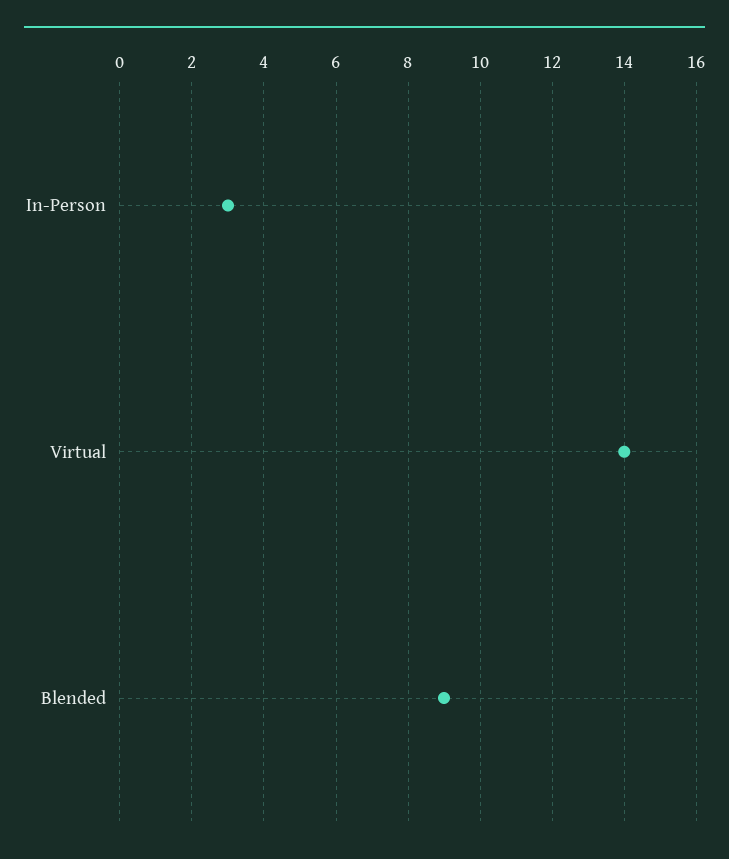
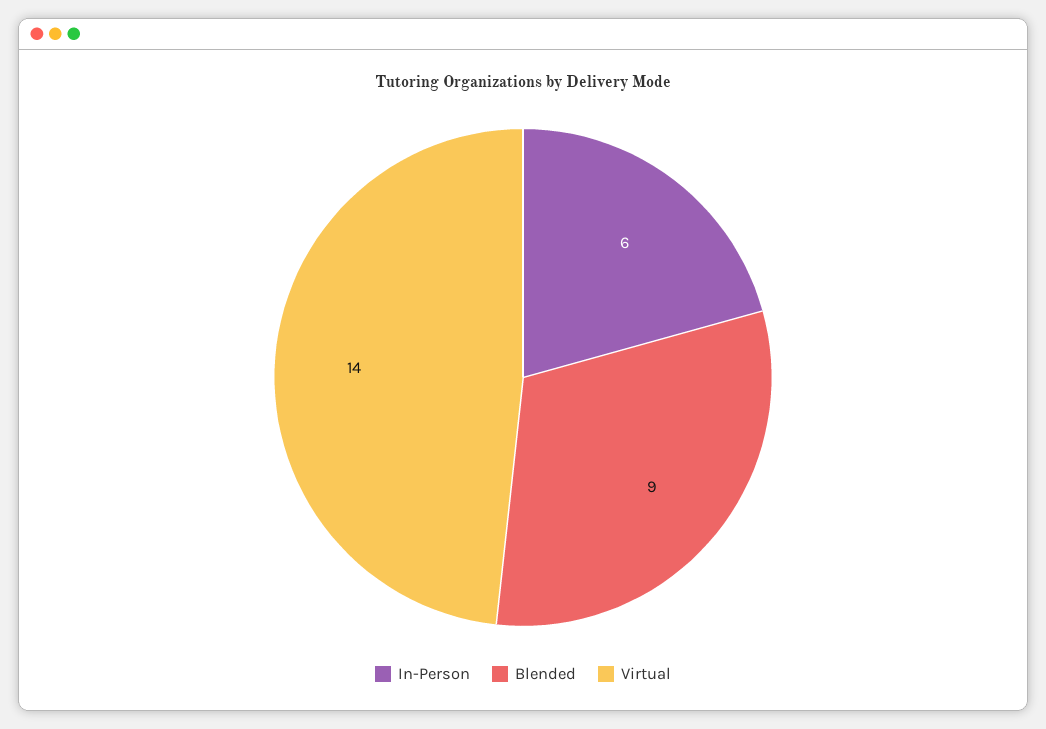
In-Person: 3 -> 6

